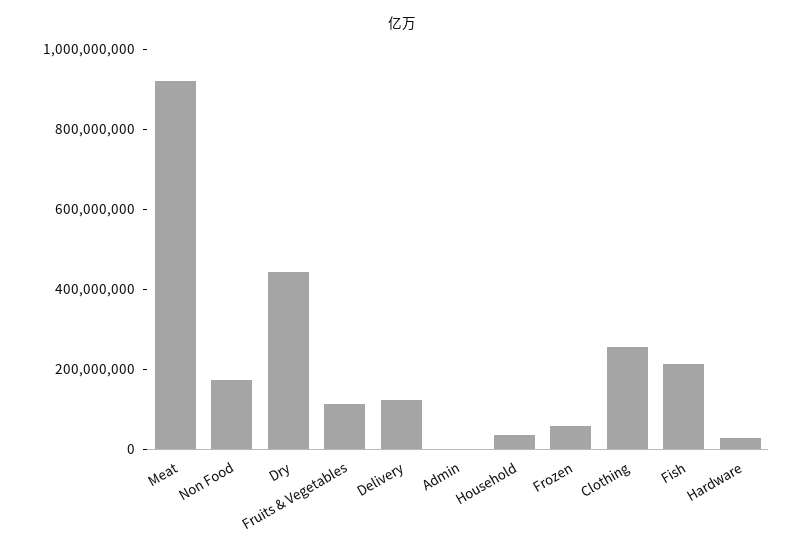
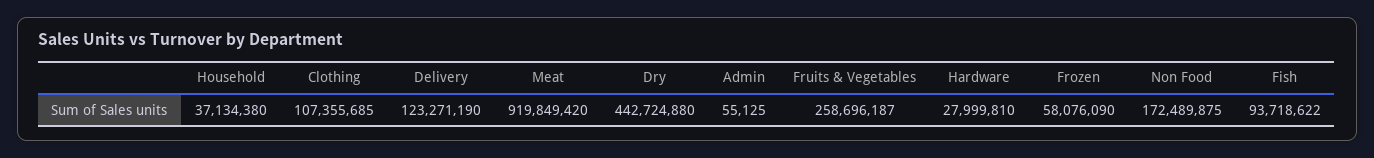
Fruits & Vegetables: 100000000 -> 258696187
Clothing: 250000000 -> 107355685
Fish: 200000000 -> 93718622

